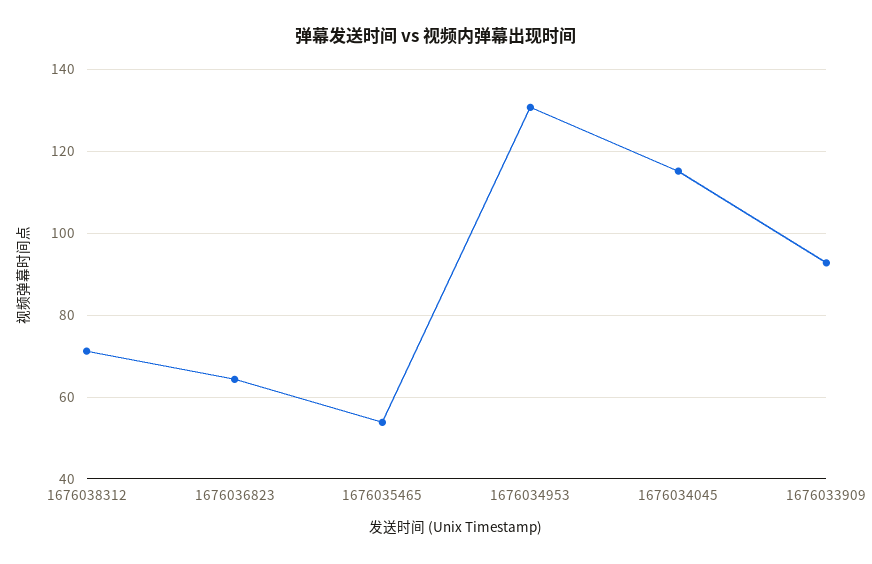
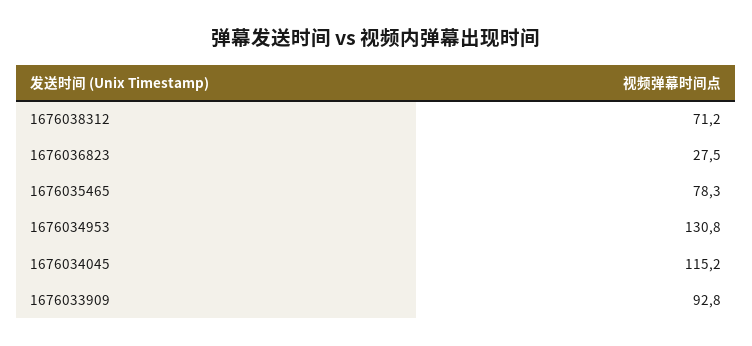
1676036823: 64 -> 27.5
1676035465: 54 -> 78.3

